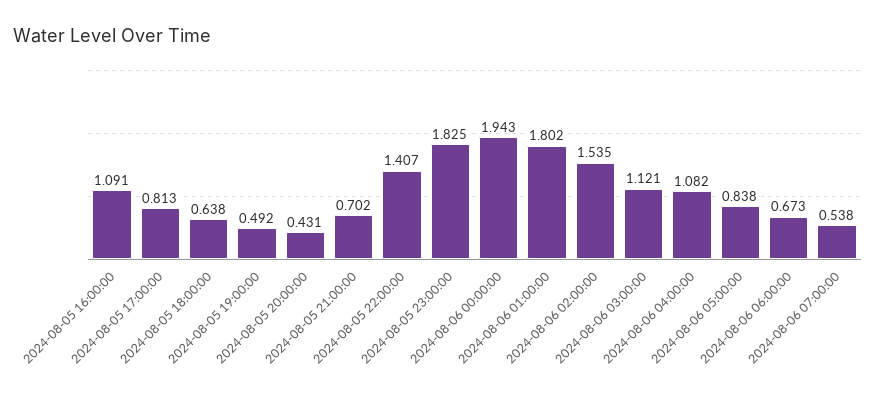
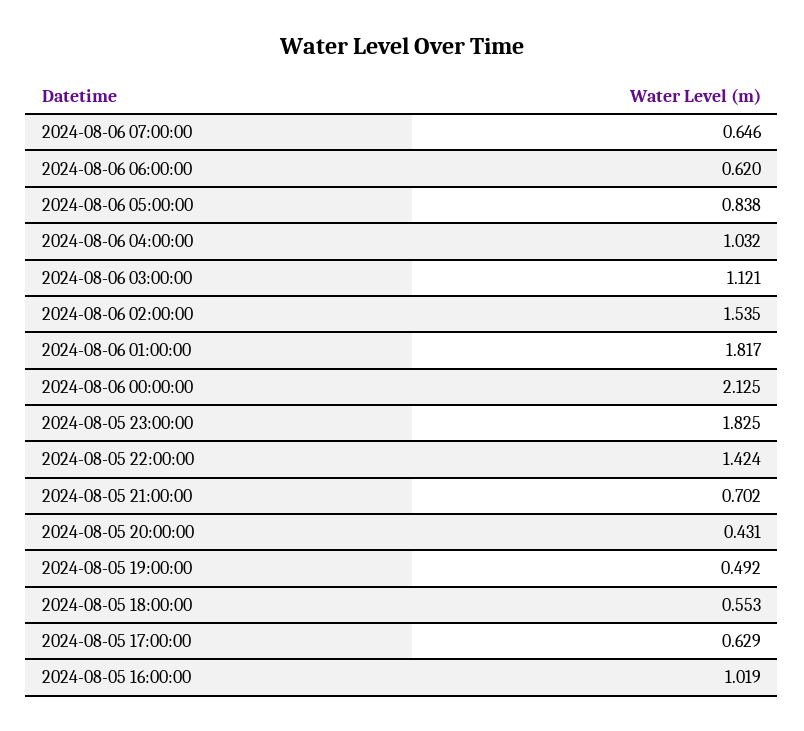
2024-08-05 16:00:00: 1.091 -> 1.019
2024-08-05 17:00:00: 0.813 -> 0.629
2024-08-05 18:00:00: 0.638 -> 0.553
2024-08-05 22:00:00: 1.407 -> 1.424
2024-08-06 00:00:00: 1.943 -> 2.125
2024-08-06 01:00:00: 1.802 -> 1.817
2024-08-06 04:00:00: 1.082 -> 1.032
2024-08-06 06:00:00: 0.673 -> 0.62
2024-08-06 07:00:00: 0.538 -> 0.646

